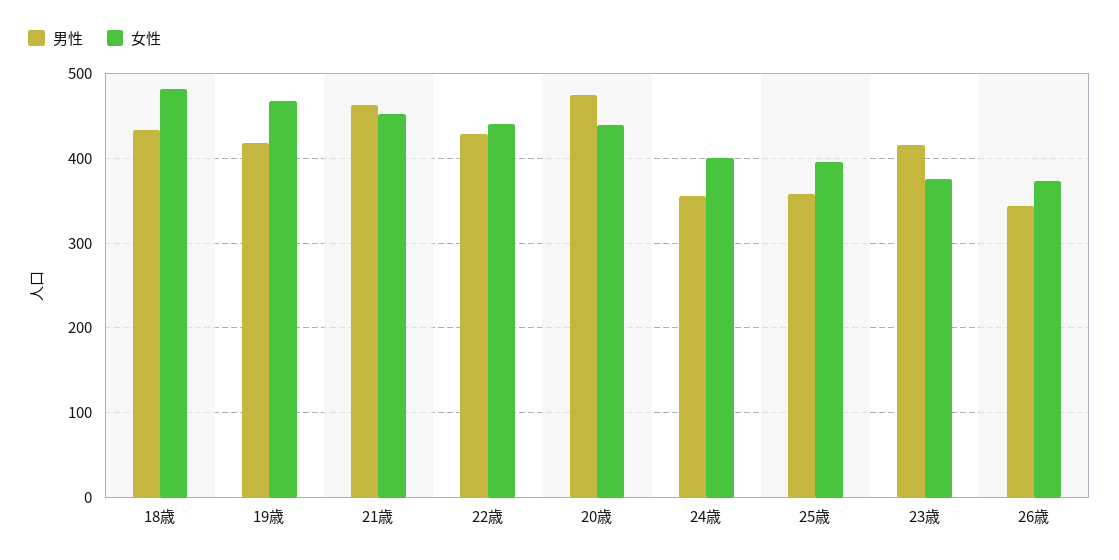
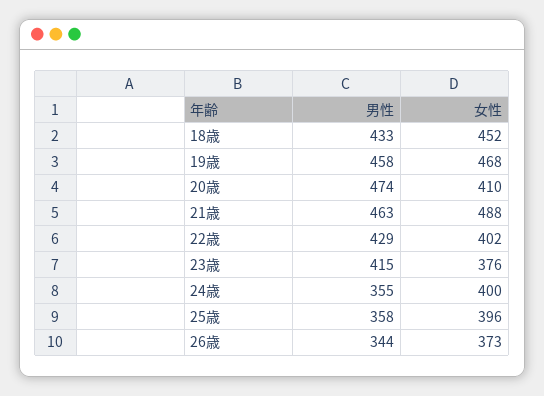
女性, 18歳: 480 -> 452
男性, 19歳: 420 -> 458
女性, 21歳: 450 -> 488
女性, 22歳: 440 -> 402
女性, 20歳: 440 -> 410

